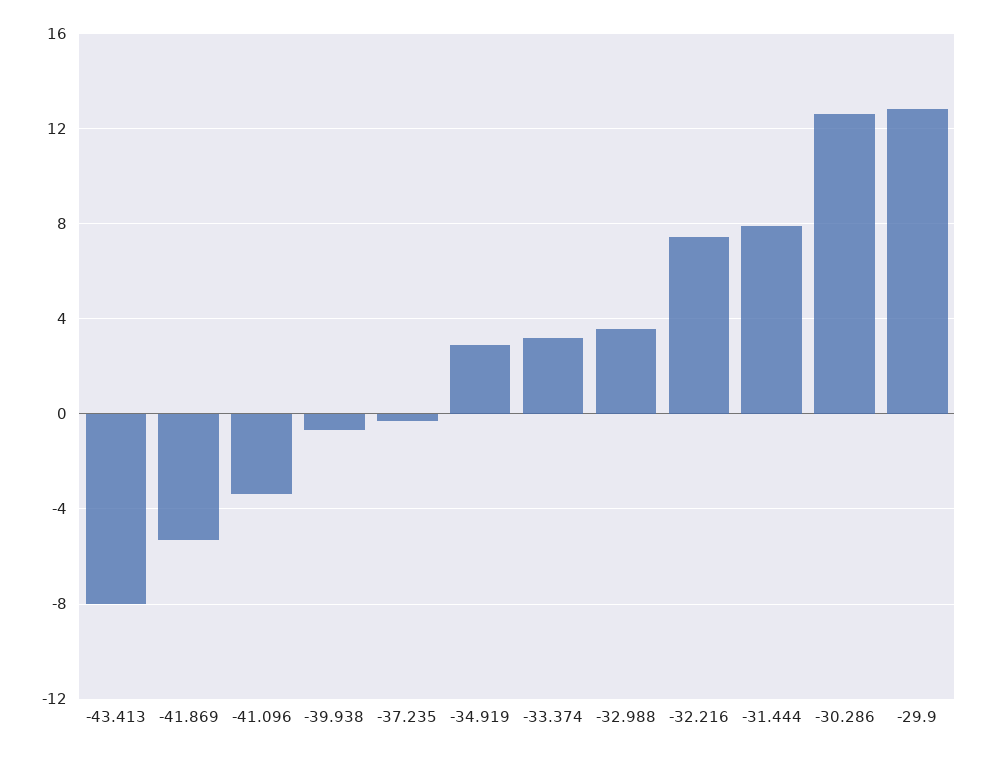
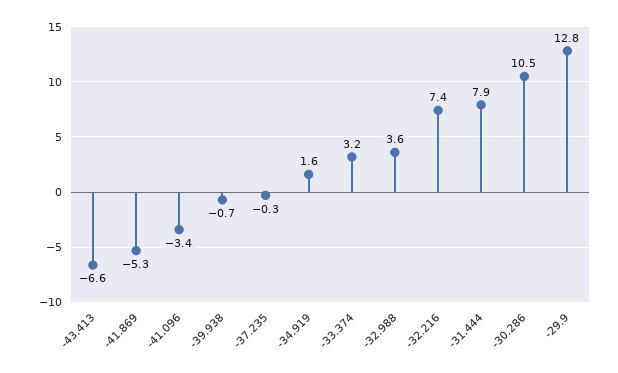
-43.413: -8 -> -6.6
-34.919: 3 -> 1.6
-30.286: 12.5 -> 10.5

